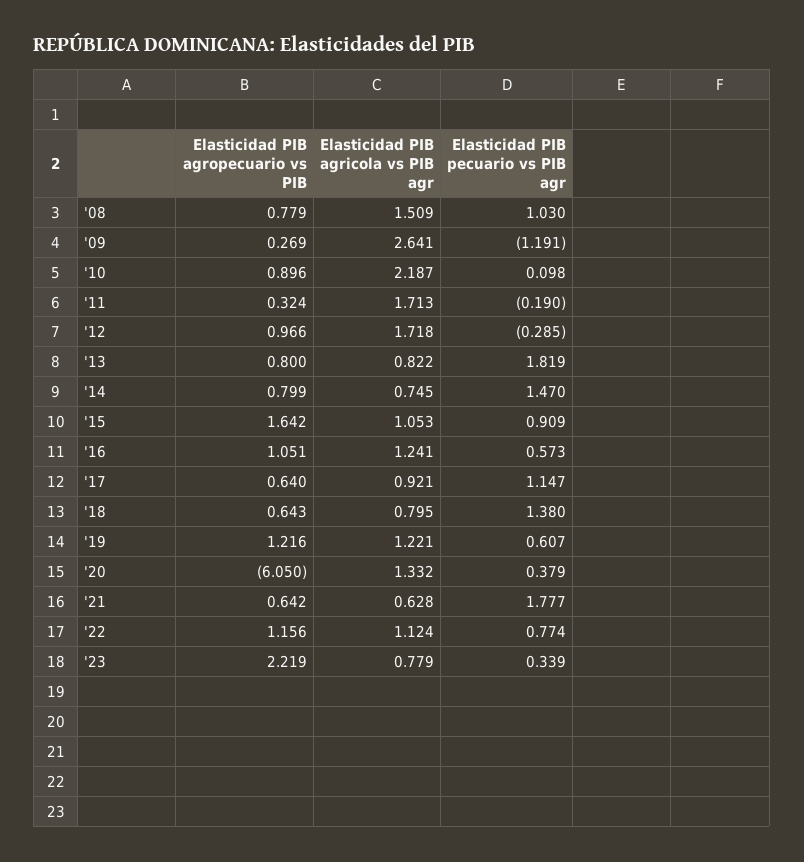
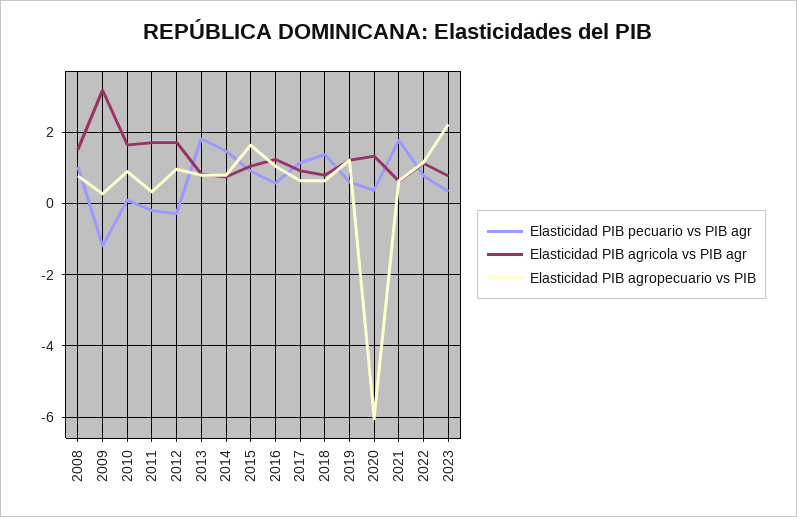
Elasticidad PIB agricola vs PIB agr, '09: 2.641 -> 3.2
Elasticidad PIB agricola vs PIB agr, '10: 2.187 -> 1.6

